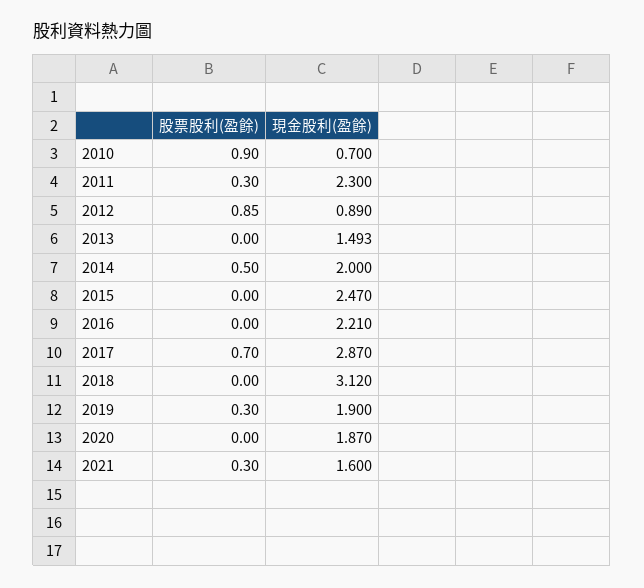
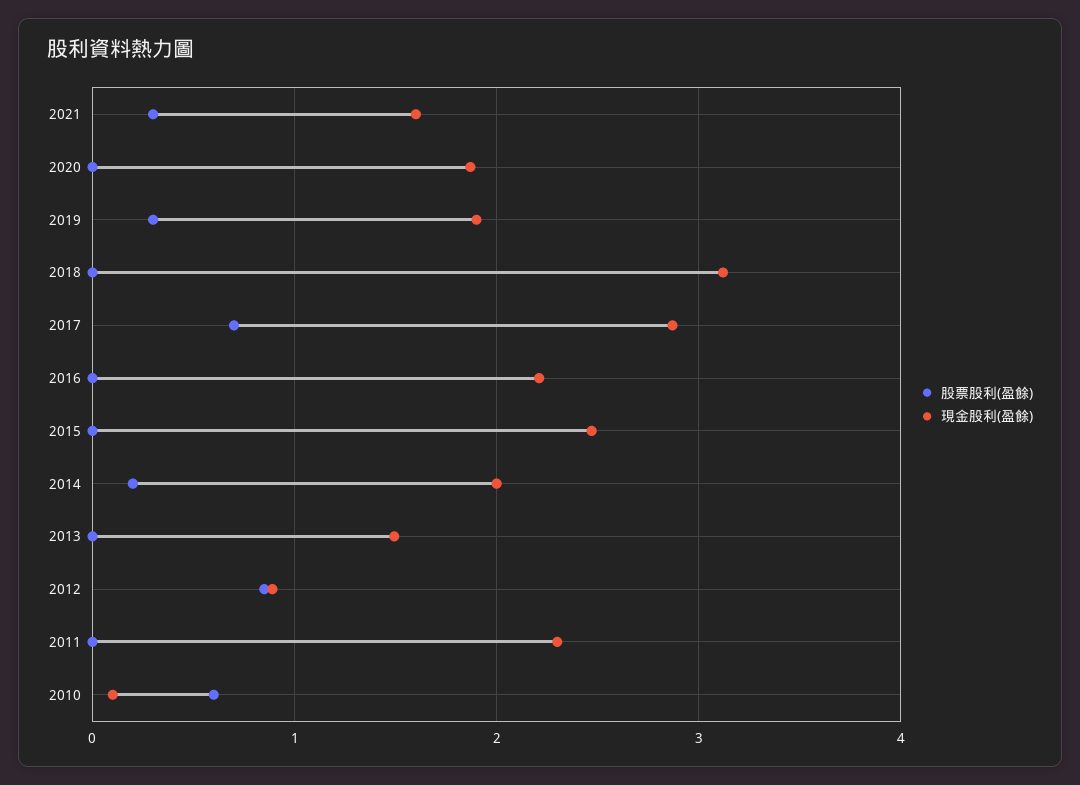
股票股利(盈餘), 2010: 0.9 -> 0.6
現金股利(盈餘), 2010: 0.7 -> 0.1
股票股利(盈餘), 2011: 0.3 -> 0
股票股利(盈餘), 2014: 0.5 -> 0.2

